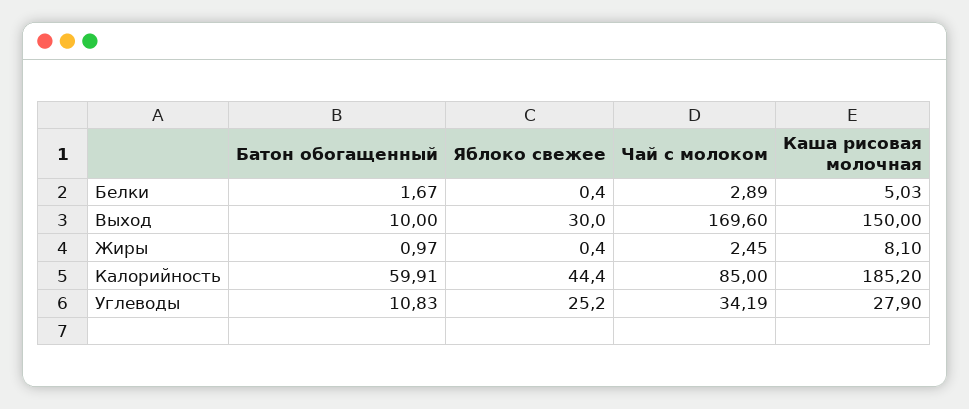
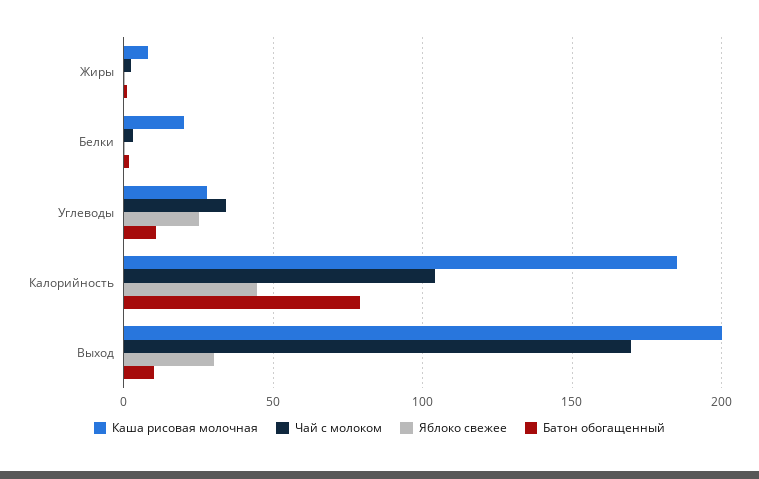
Каша рисовая молочная, Белки: 5.03 -> 20
Каша рисовая молочная, Выход: 150 -> 200
Батон обогащенный, Калорийность: 59.91 -> 80
Чай с молоком, Калорийность: 85 -> 105

